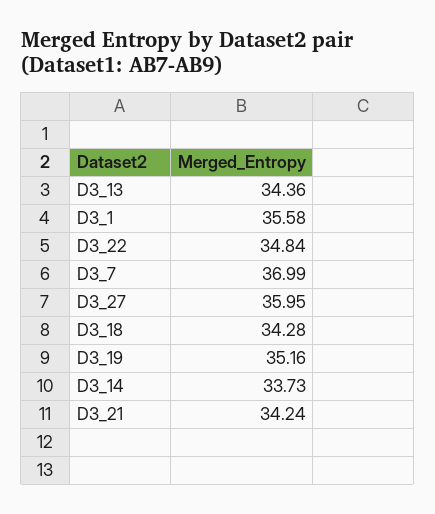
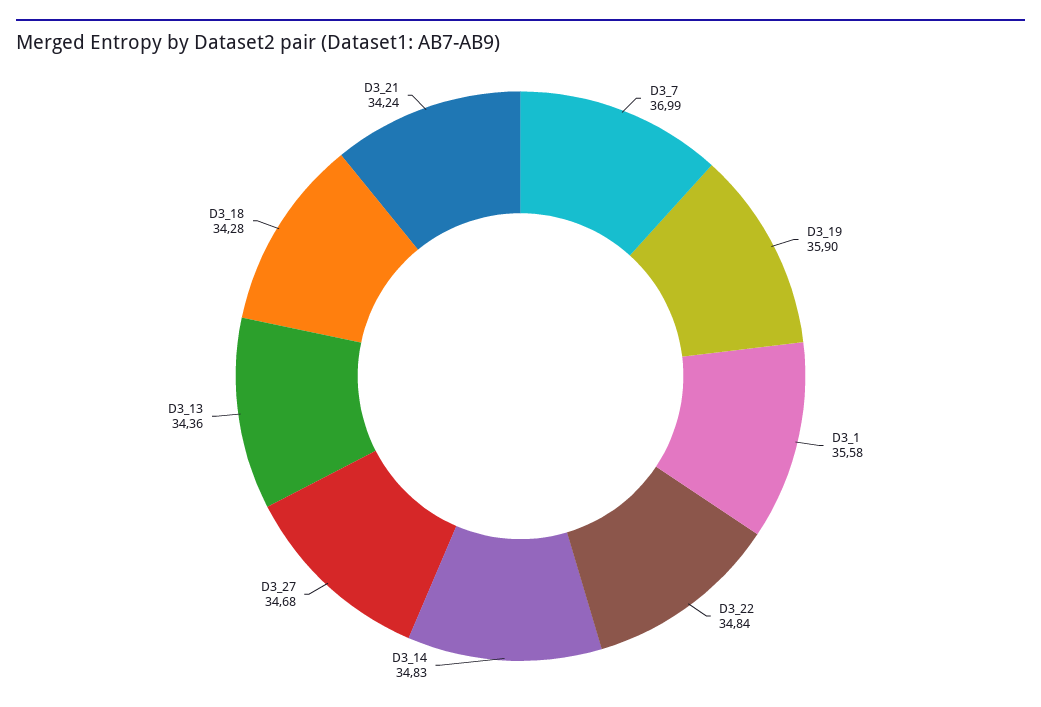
D3_27: 35.95 -> 34.68
D3_19: 35.16 -> 35.9
D3_14: 33.73 -> 34.83

